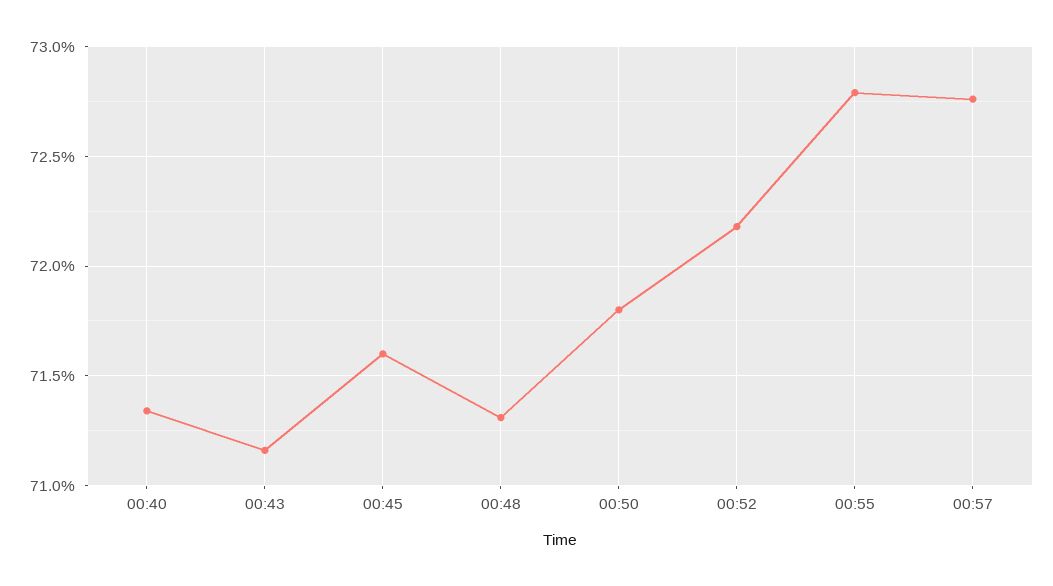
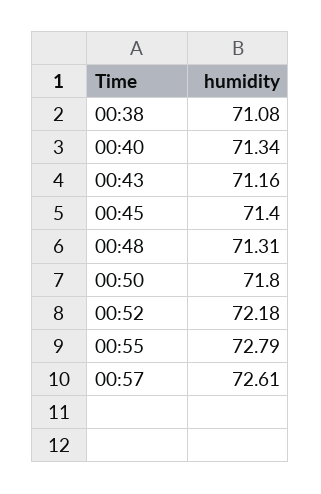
00:45: 71.6 -> 71.4
00:57: 72.75 -> 72.61
00:38: none -> 71.08

